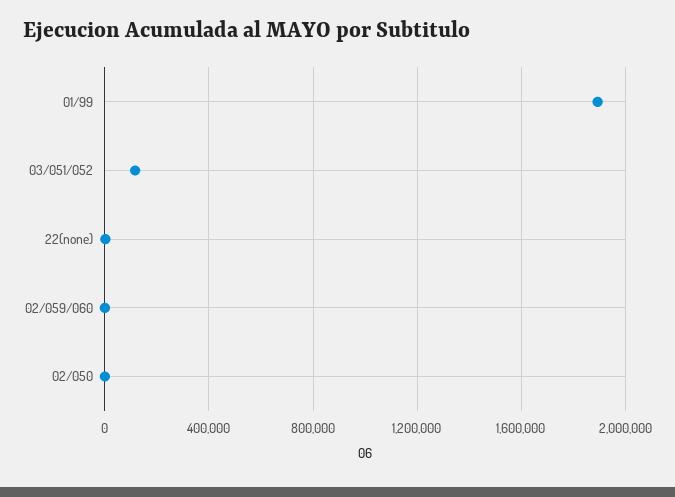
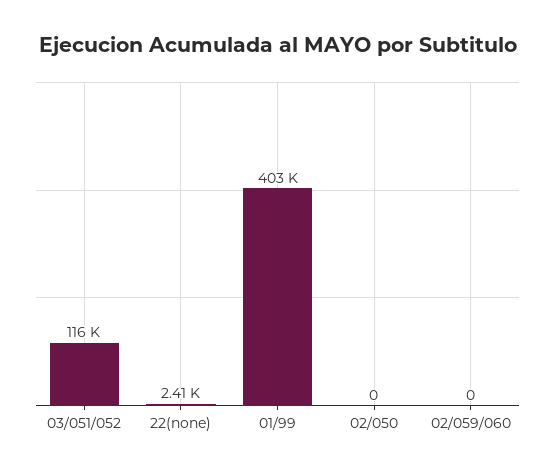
01/99: 1900000 -> 403000

